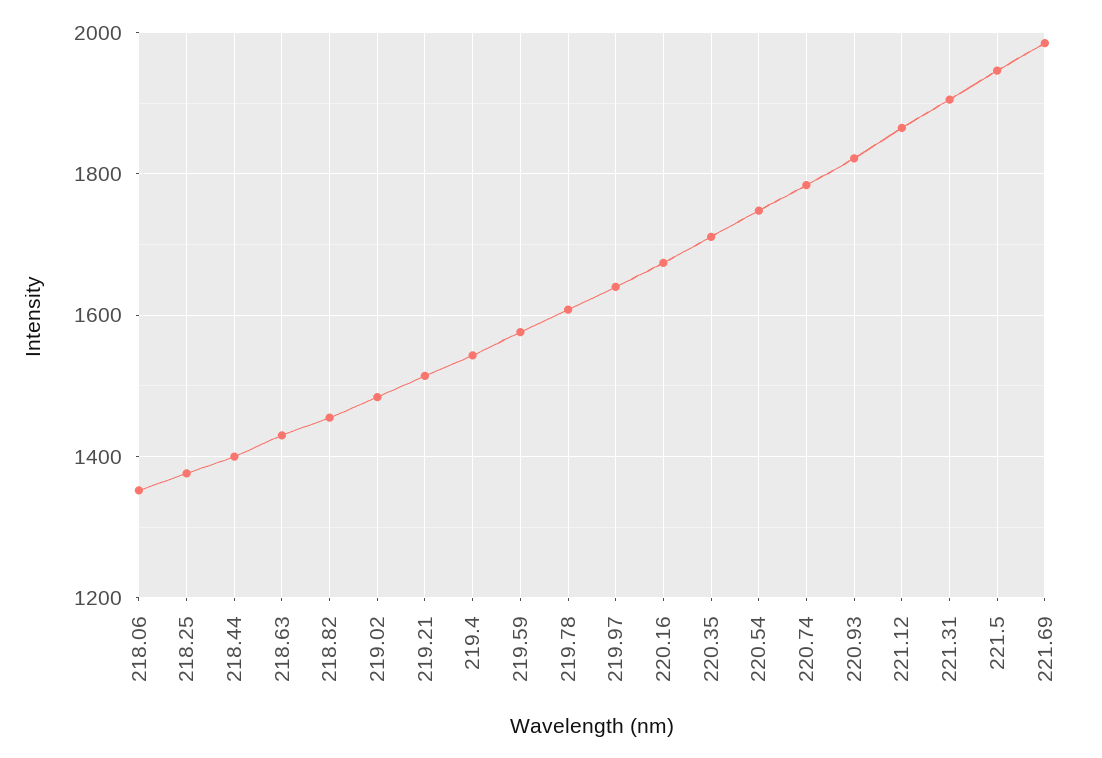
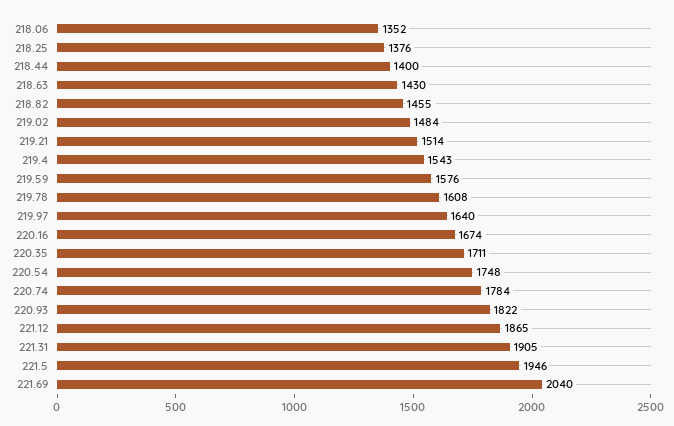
221.69: 1980 -> 2040

